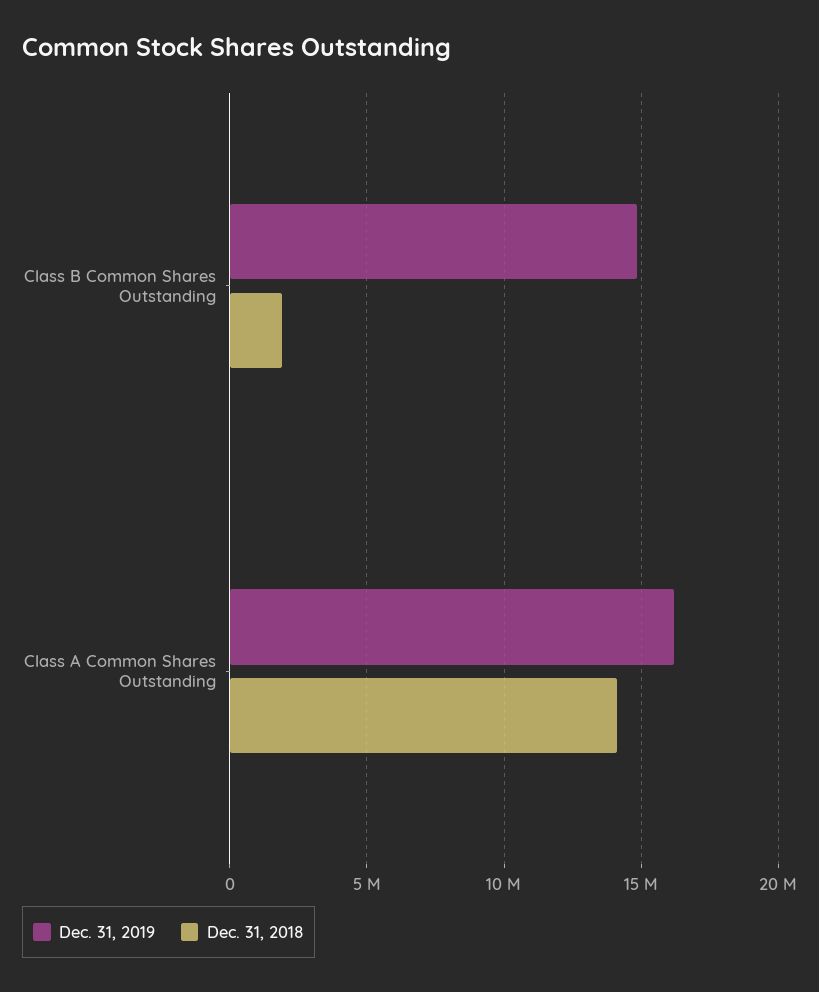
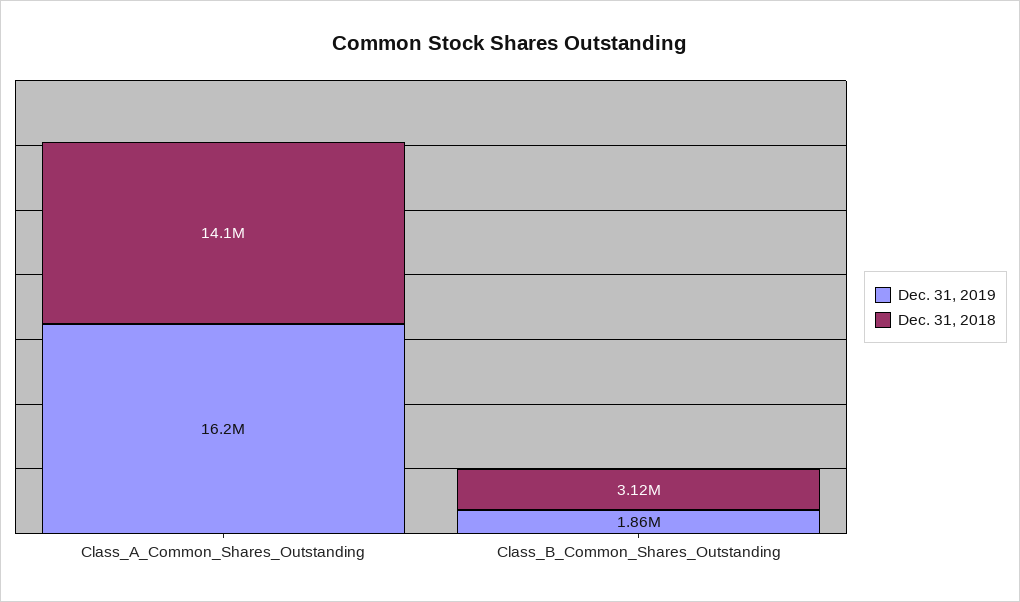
Dec. 31, 2019, Class B Common Shares Outstanding: 15000000 -> 1860000
Dec. 31, 2018, Class B Common Shares Outstanding: 2000000 -> 3120000

